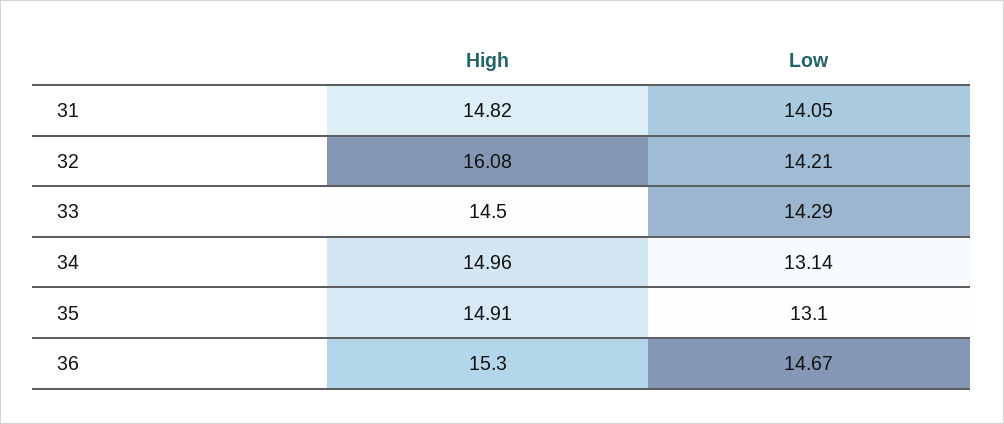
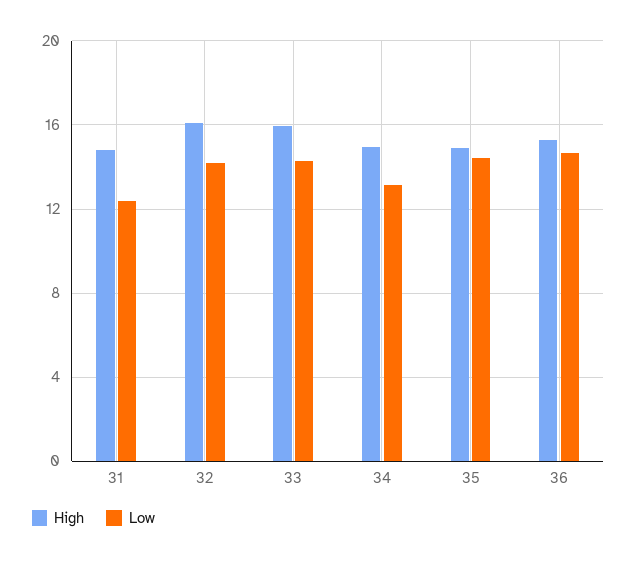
Low, 31: 14.05 -> 12.5
High, 33: 14.5 -> 16
Low, 35: 13.1 -> 14.5

